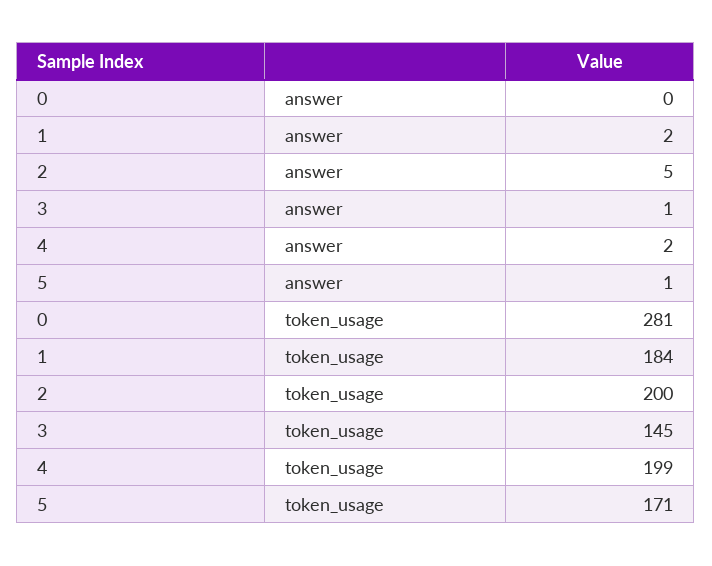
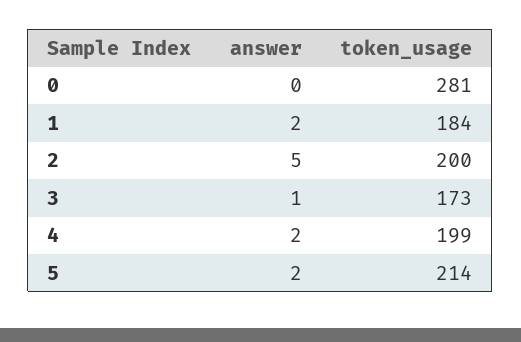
5, answer: 1 -> 2
3, token_usage: 145 -> 173
5, token_usage: 171 -> 214

